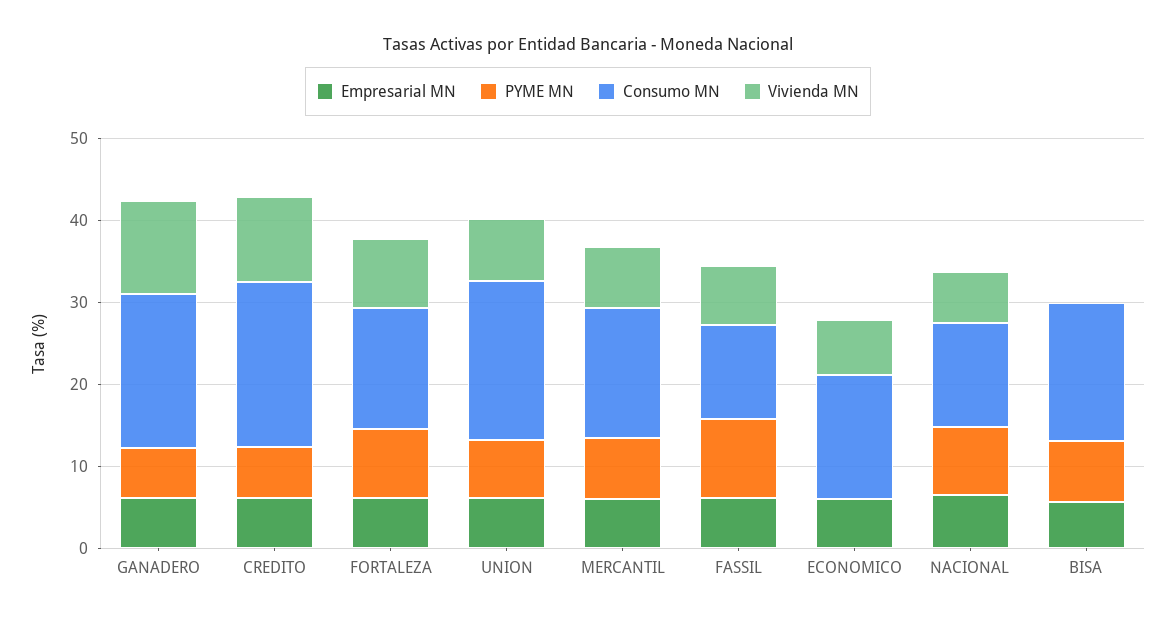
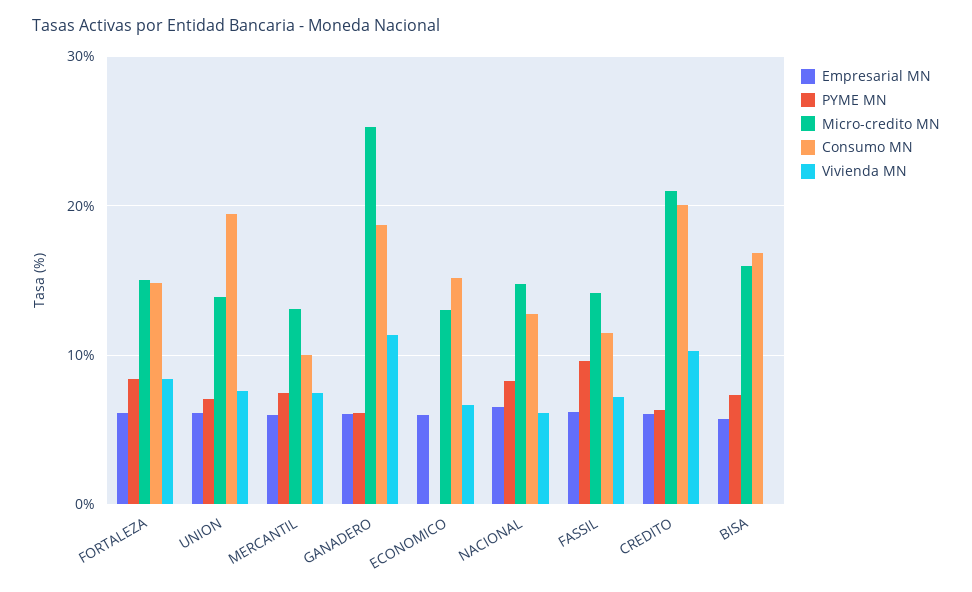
Consumo MN, MERCANTIL: 16 -> 10
Micro-credito MN, FORTALEZA: none -> 15
Micro-credito MN, UNION: none -> 14
Micro-credito MN, MERCANTIL: none -> 13
Micro-credito MN, GANADERO: none -> 25
Micro-credito MN, ECONOMICO: none -> 13
Micro-credito MN, NACIONAL: none -> 15
Micro-credito MN, FASSIL: none -> 14
Micro-credito MN, CREDITO: none -> 21
Micro-credito MN, BISA: none -> 16

